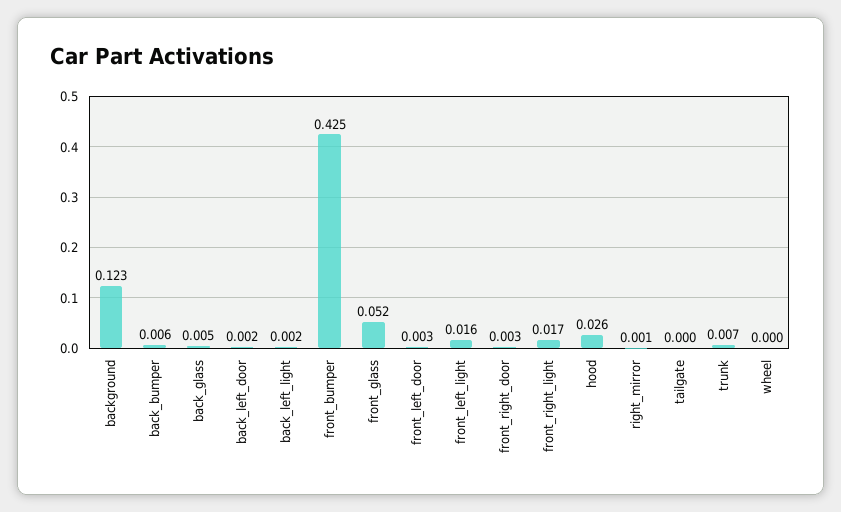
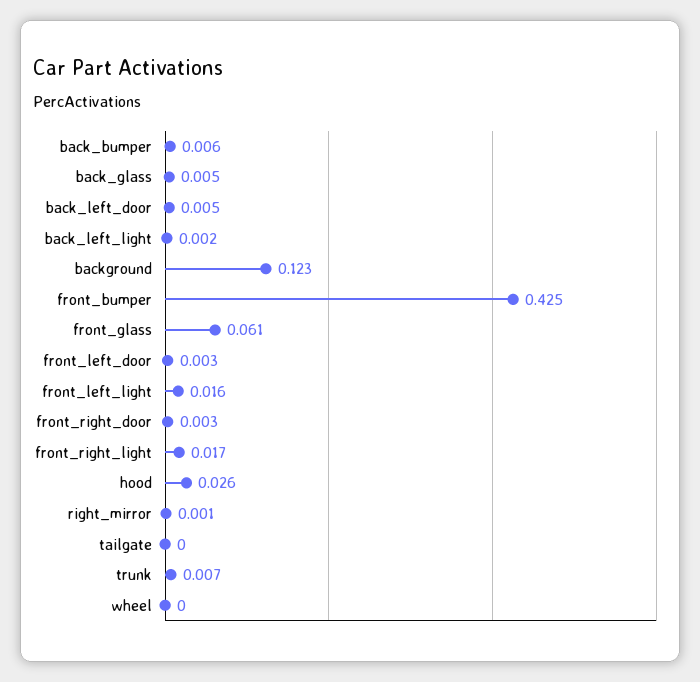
back_left_door: 0.002 -> 0.005
front_glass: 0.052 -> 0.061

